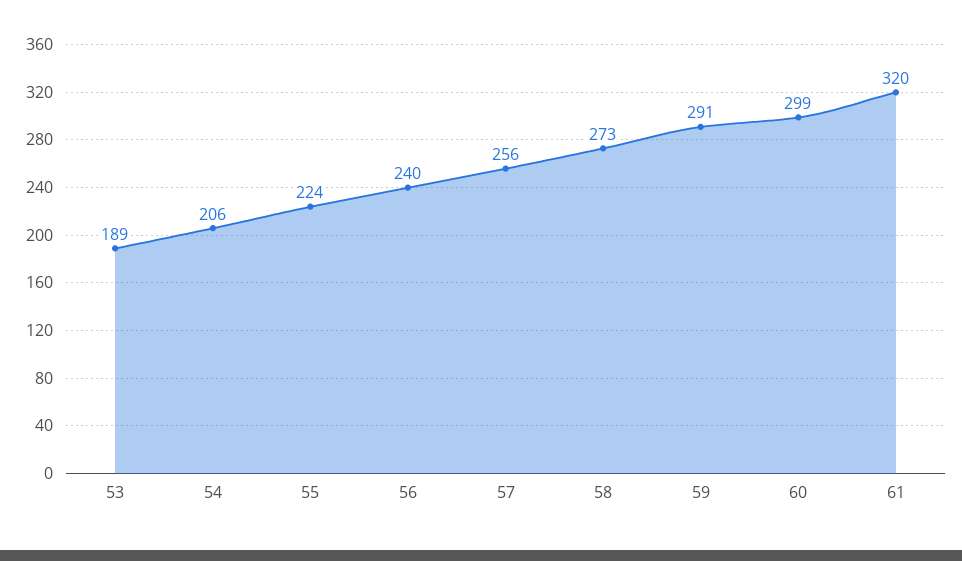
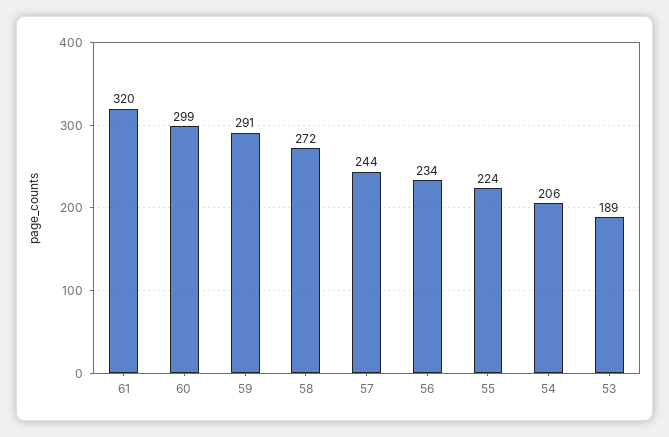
56: 240 -> 234
57: 256 -> 244
58: 273 -> 272

